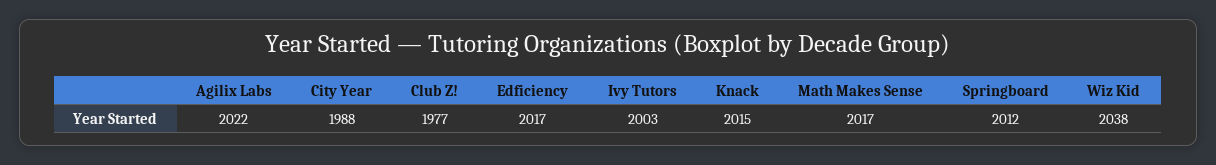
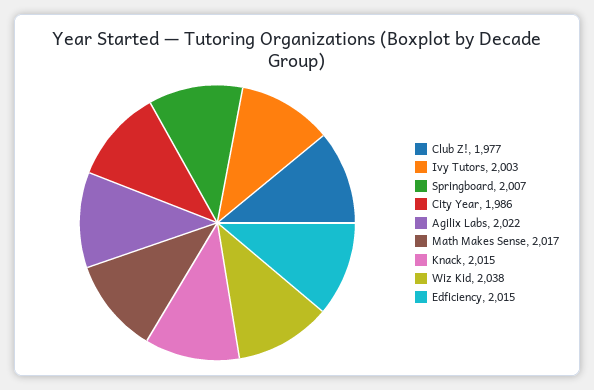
City Year: 1988 -> 1986
Edficiency: 2017 -> 2015
Springboard: 2012 -> 2007

